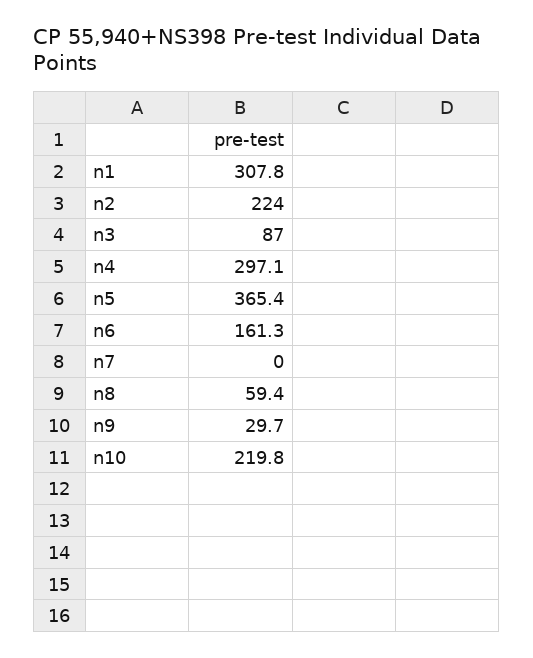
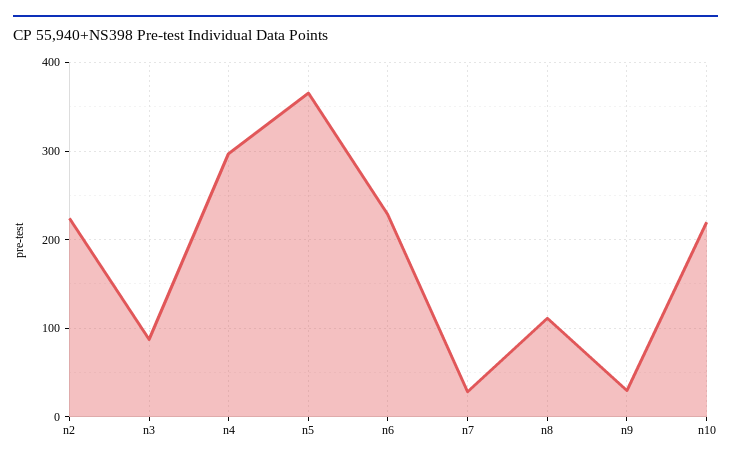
n1: 307.8 -> none
n6: 161.3 -> 230
n7: 0 -> 30
n8: 59.4 -> 110

